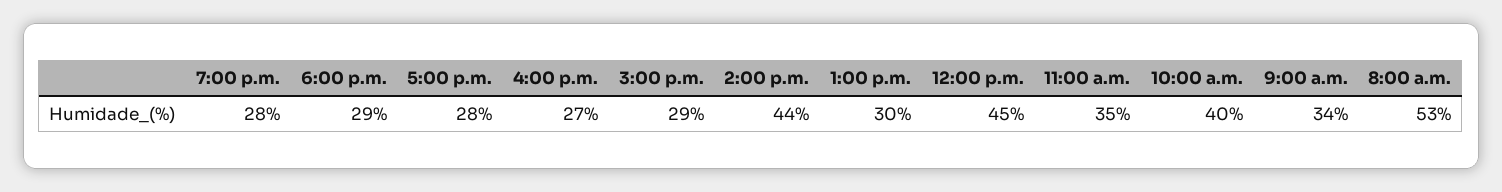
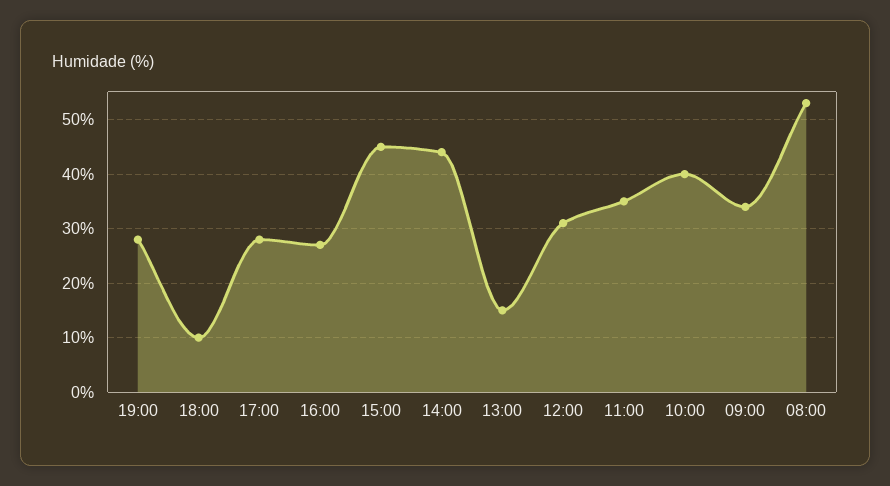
6:00 p.m.: 29 -> 10
3:00 p.m.: 29 -> 45
1:00 p.m.: 30 -> 15
12:00 p.m.: 45 -> 30

